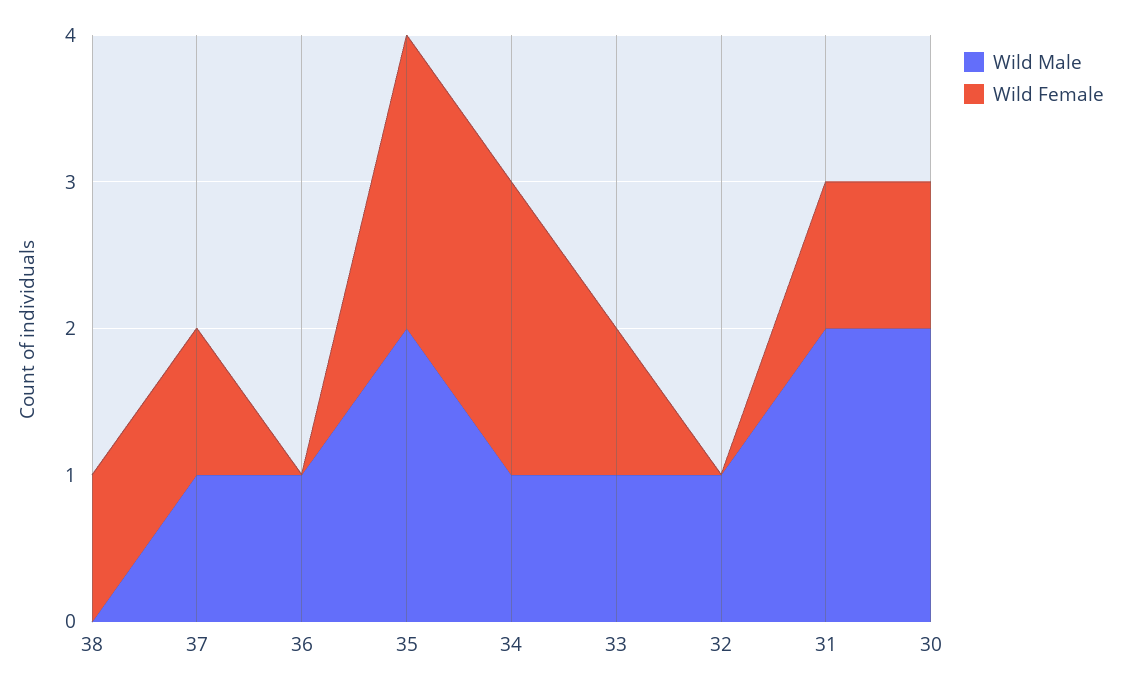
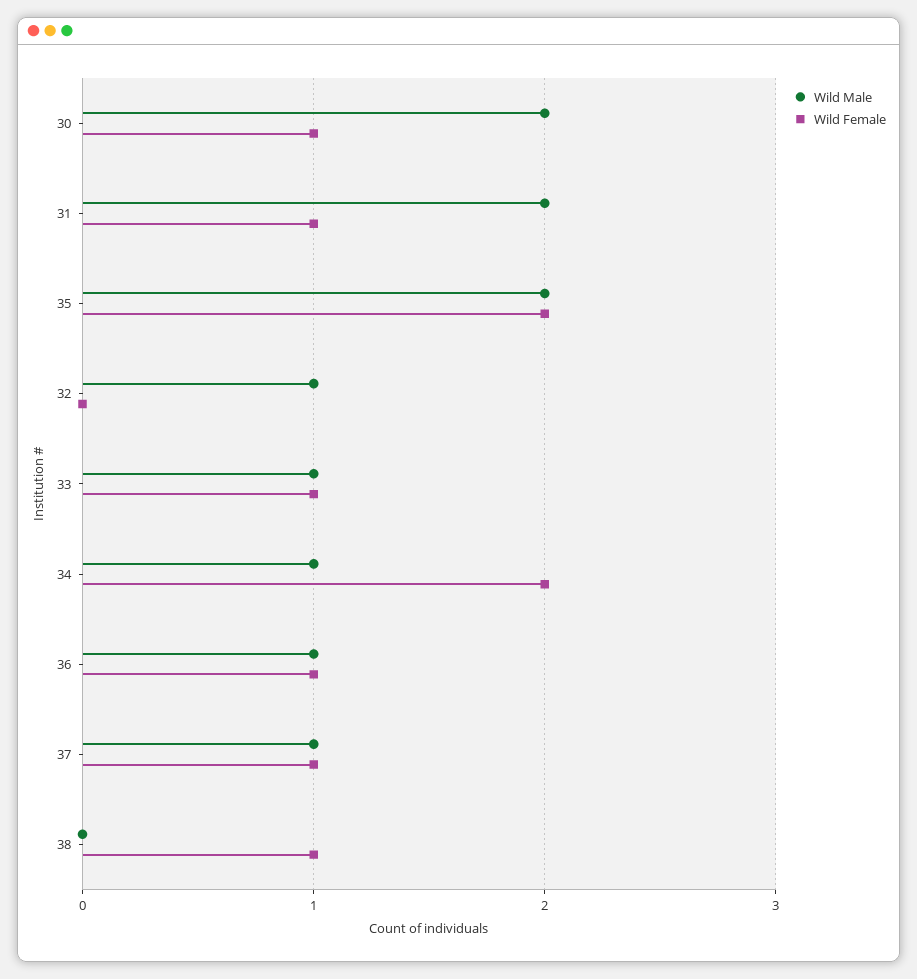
Wild Female, 36: 0 -> 1

